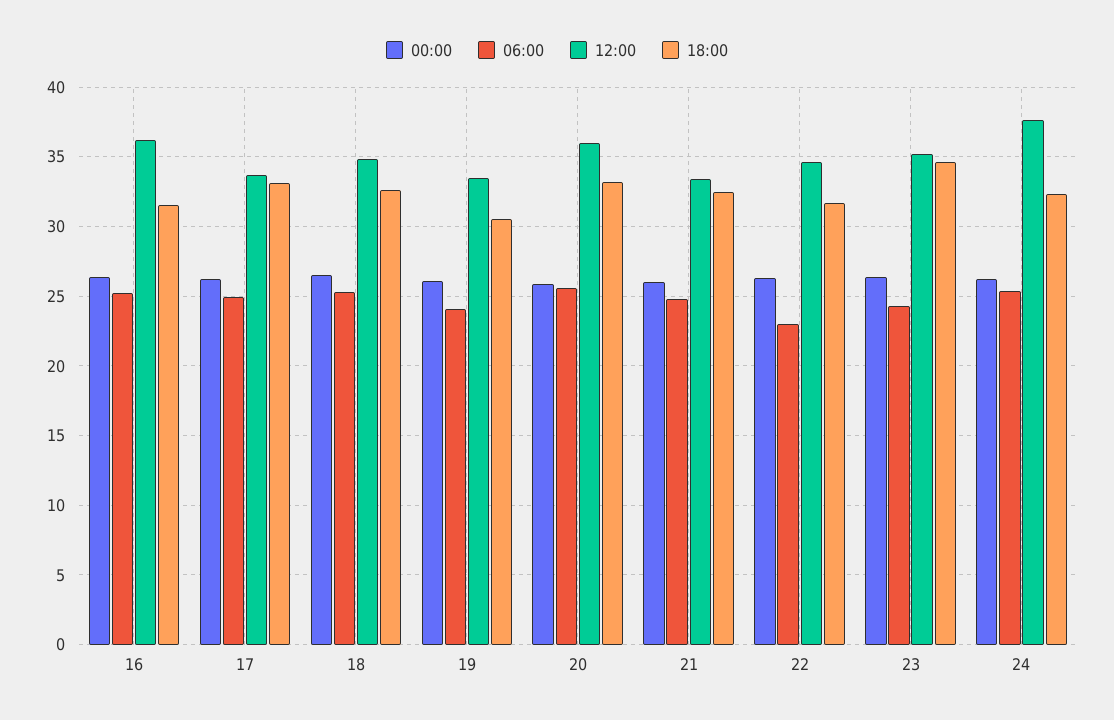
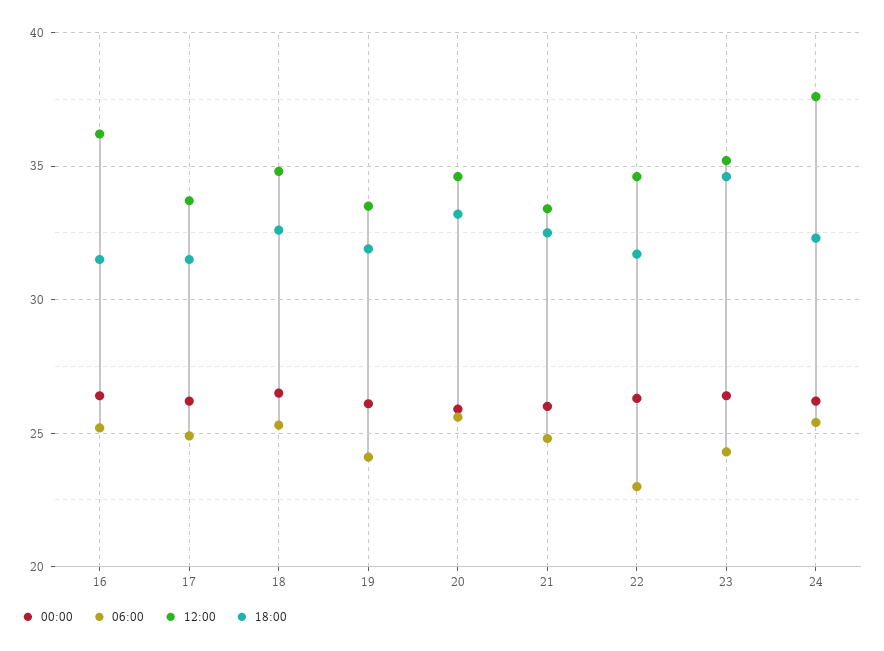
18:00, 17: 33 -> 31.5
18:00, 19: 30.5 -> 32
12:00, 20: 36 -> 34.5

